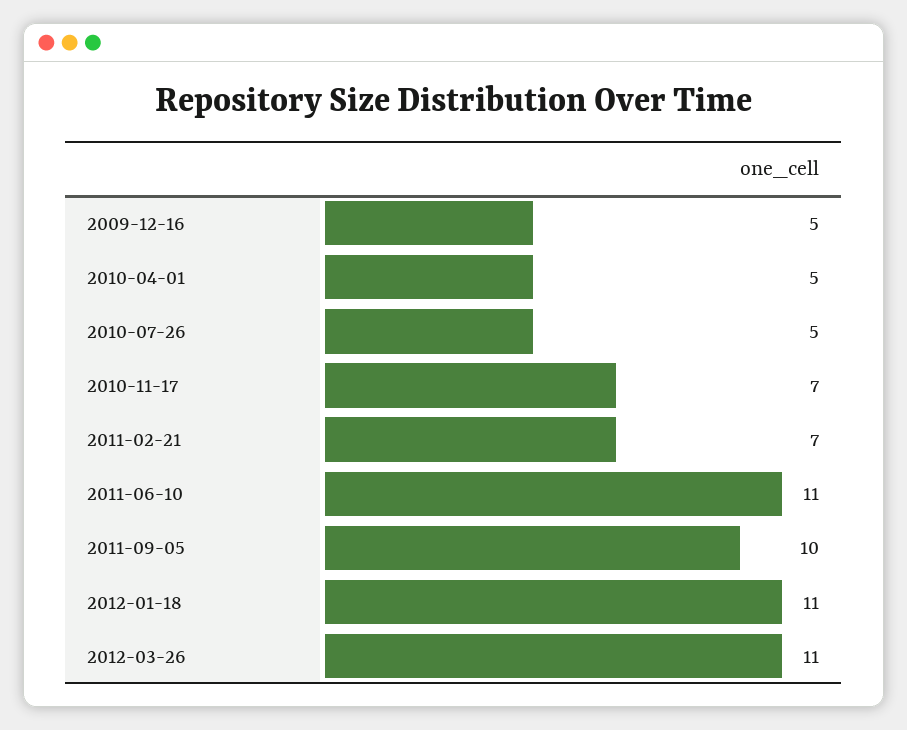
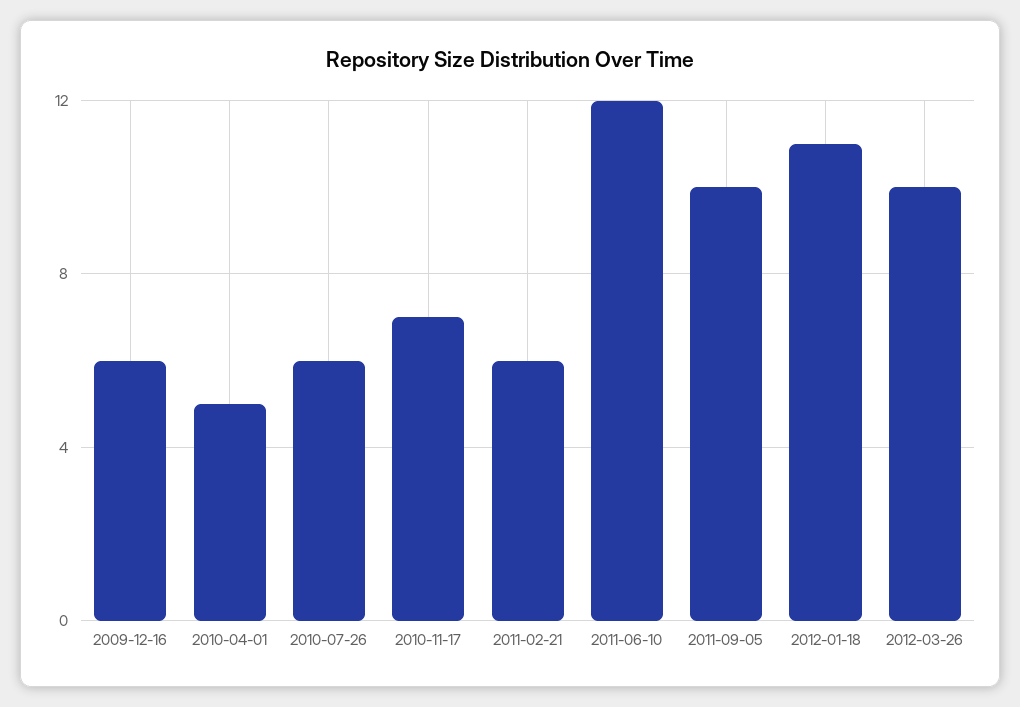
2009-12-16: 5 -> 6
2010-07-26: 5 -> 6
2011-02-21: 7 -> 6
2011-06-10: 11 -> 12
2012-03-26: 11 -> 10

